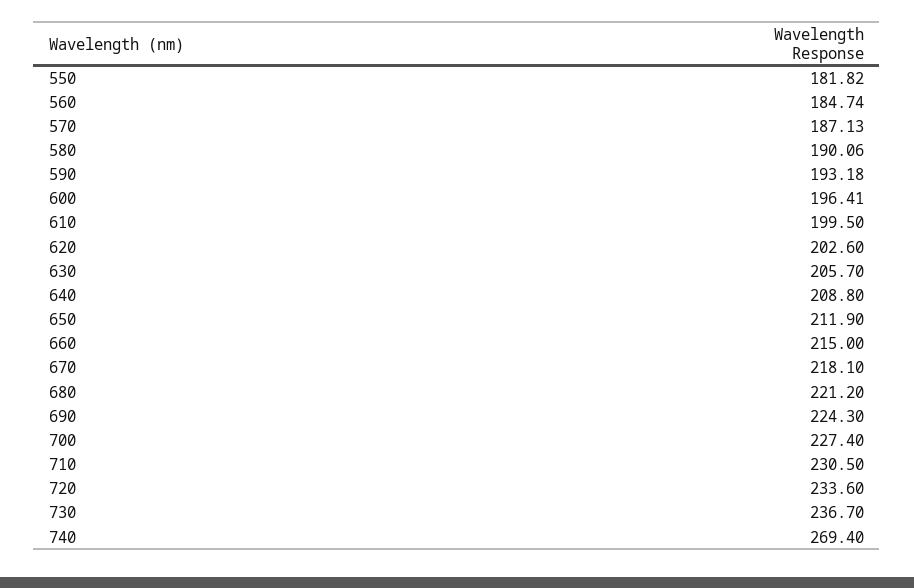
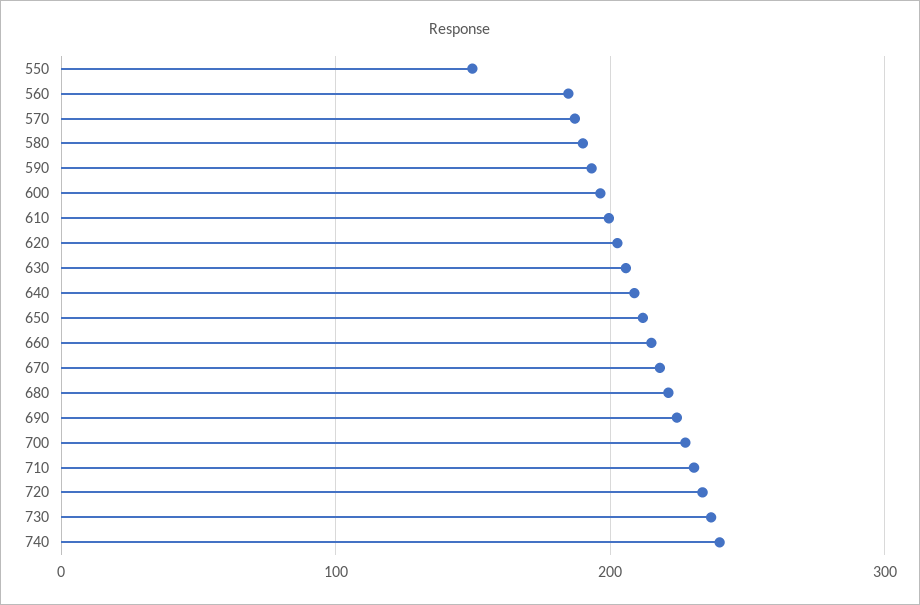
550: 181.82 -> 150
740: 269.4 -> 240

